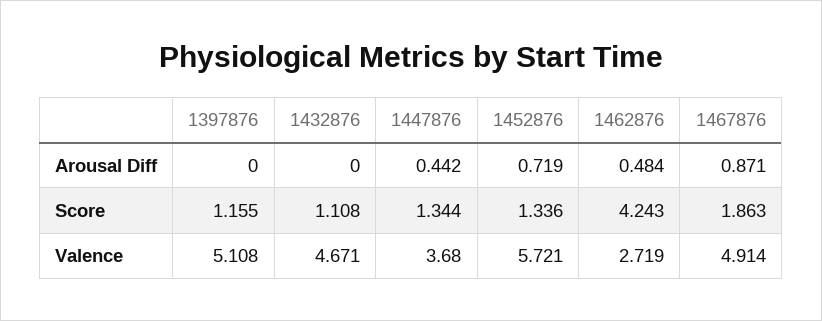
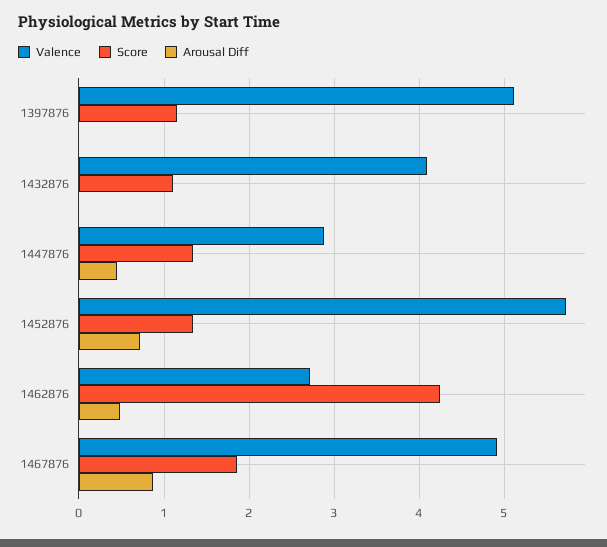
Valence, 1432876: 4.671 -> 4.1
Valence, 1447876: 3.68 -> 2.9

